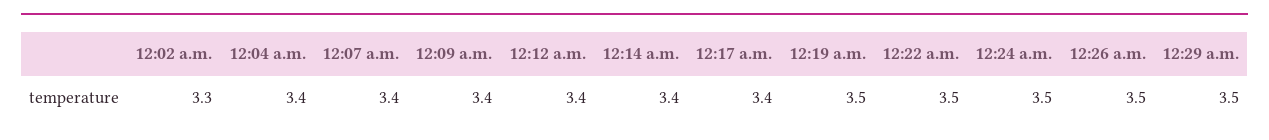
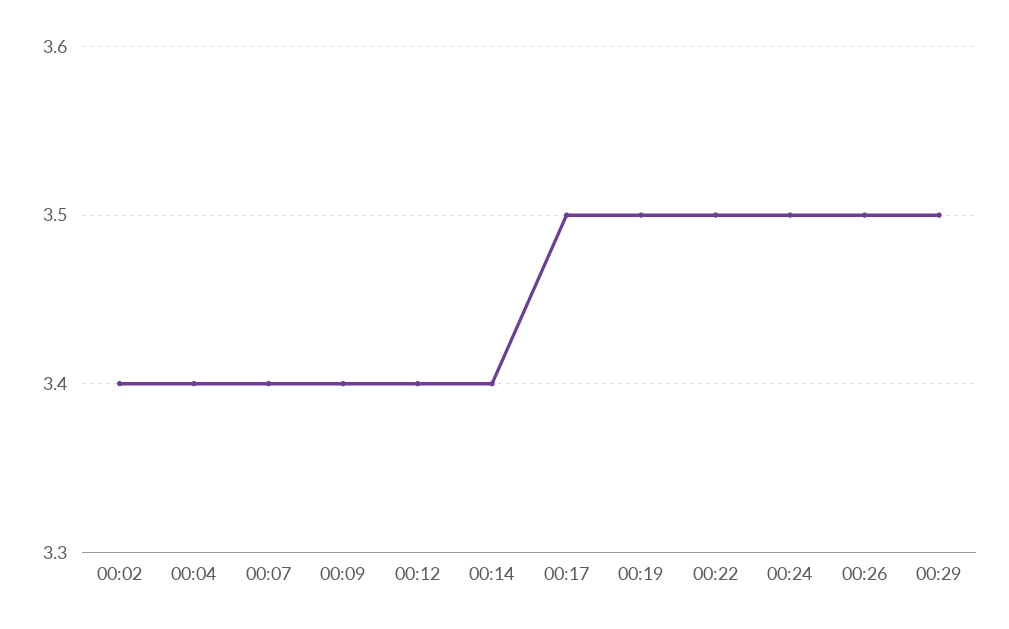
12:02 a.m.: 3.3 -> 3.4
12:17 a.m.: 3.4 -> 3.5

